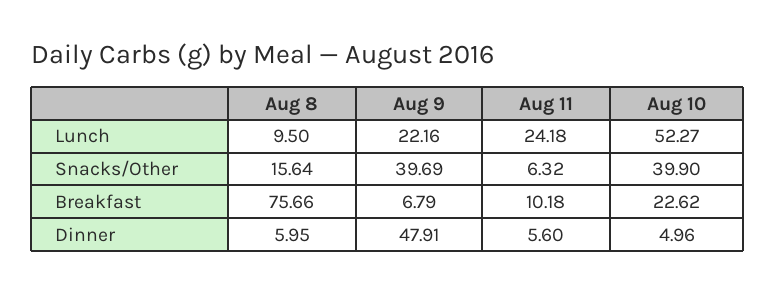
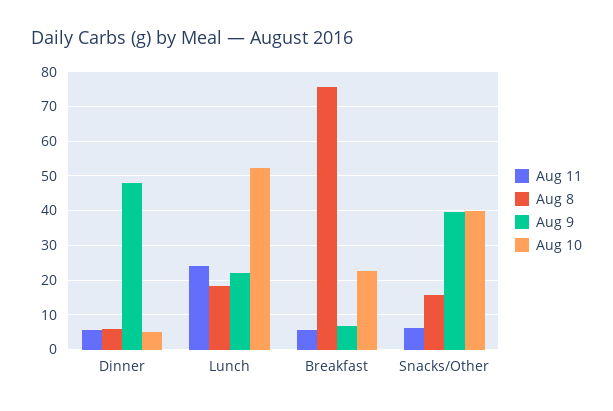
Aug 8, Lunch: 9.5 -> 18
Aug 11, Breakfast: 10.18 -> 6

